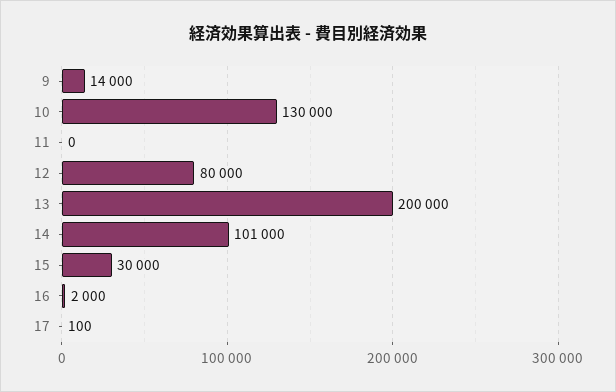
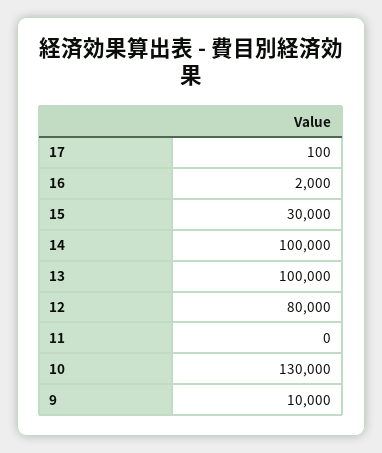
9: 14000 -> 10000
13: 200000 -> 100000
14: 101000 -> 100000

